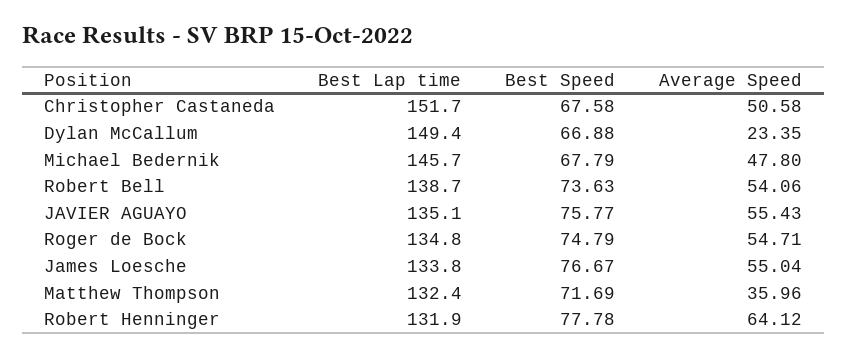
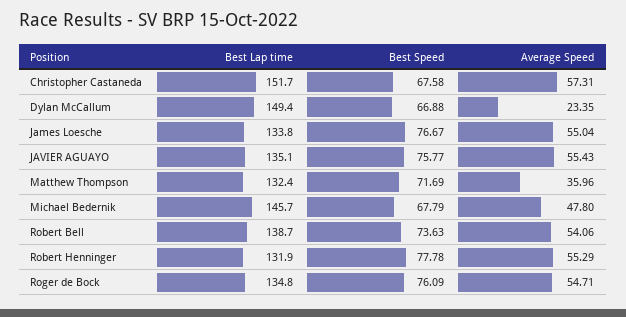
Average Speed, Christopher Castaneda: 50.58 -> 57.31
Best Speed, Roger de Bock: 74.79 -> 76.09
Average Speed, Robert Henninger: 64.12 -> 55.29

